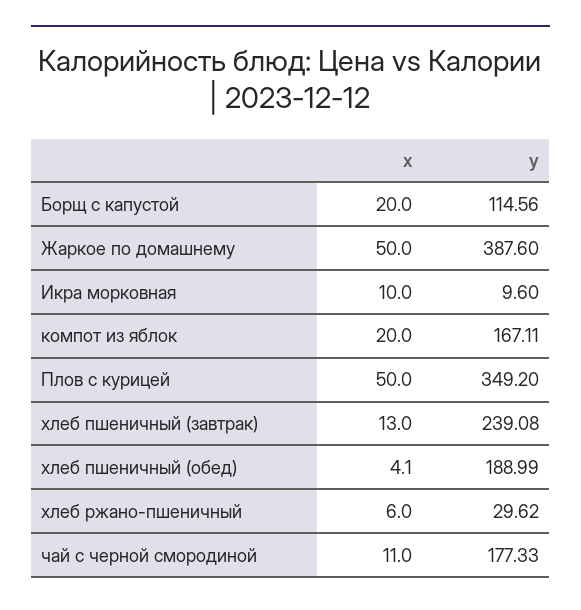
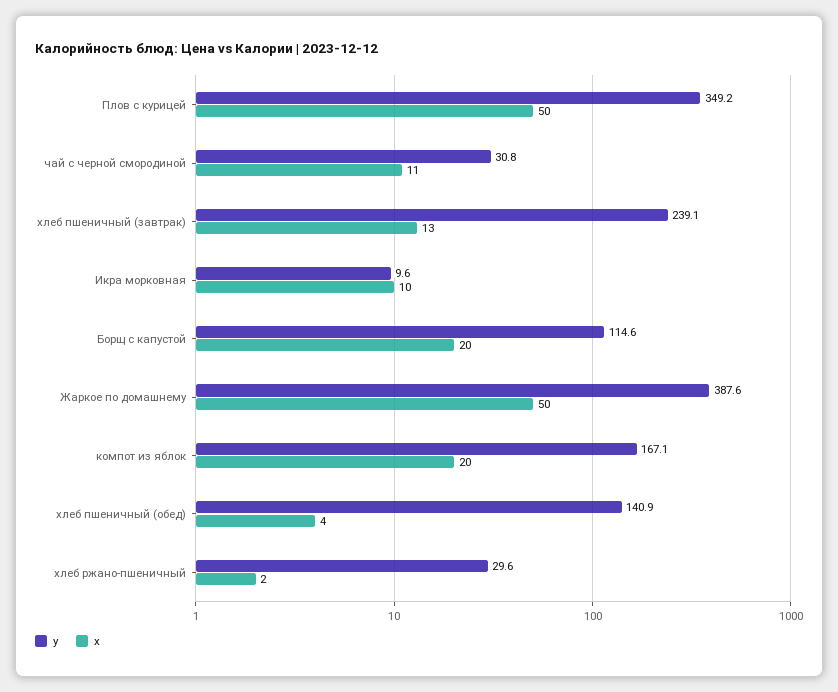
y, хлеб пшеничный (обед): 188.99 -> 140.9
x, хлеб ржано-пшеничный: 6 -> 2
y, чай с черной смородиной: 177.33 -> 30.8

